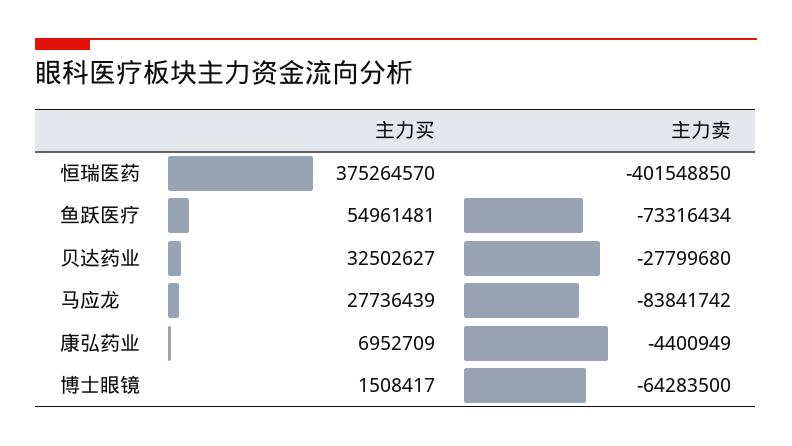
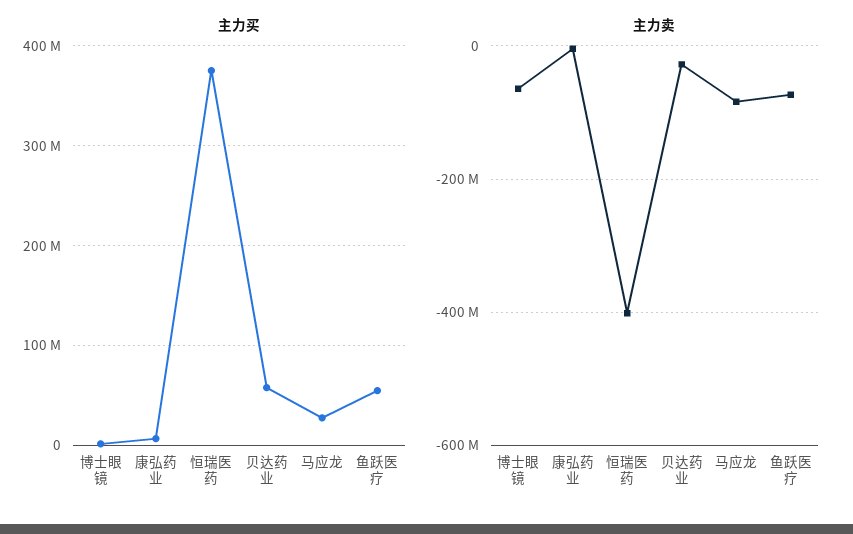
主力买, 贝达药业: 32502627 -> 60000000

